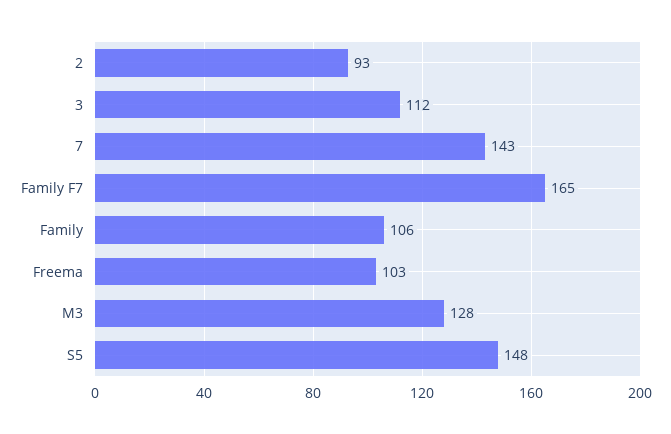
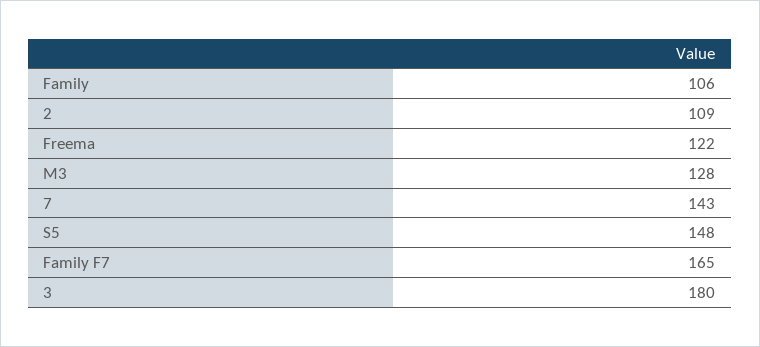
2: 93 -> 109
3: 112 -> 180
Freema: 103 -> 122

